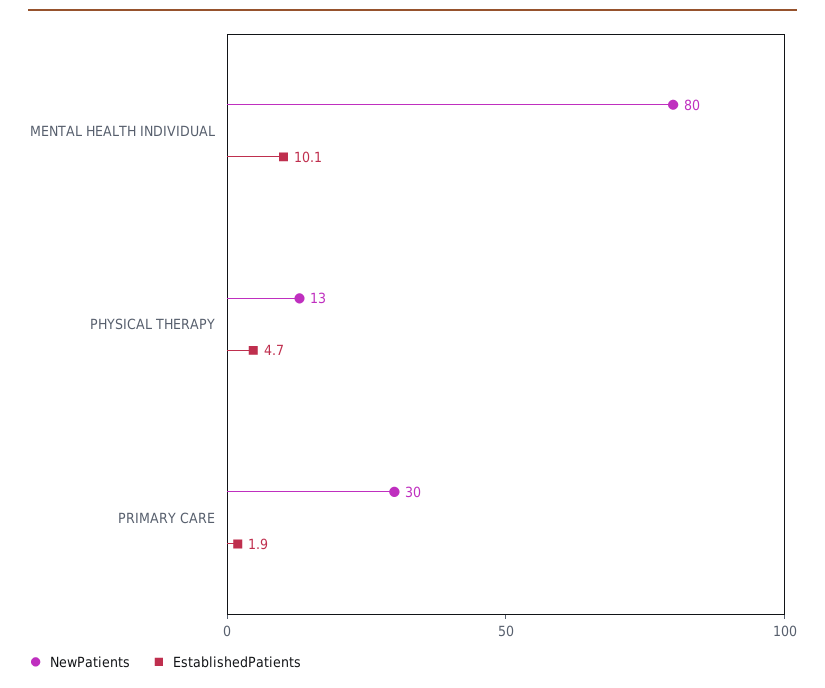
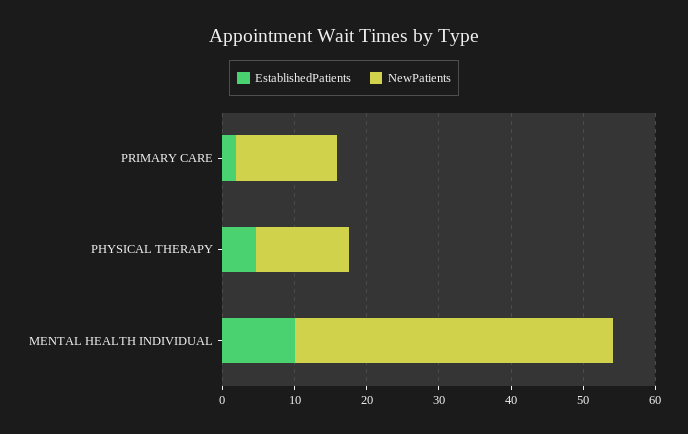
NewPatients, MENTAL HEALTH INDIVIDUAL: 80 -> 44
NewPatients, PRIMARY CARE: 30 -> 14

